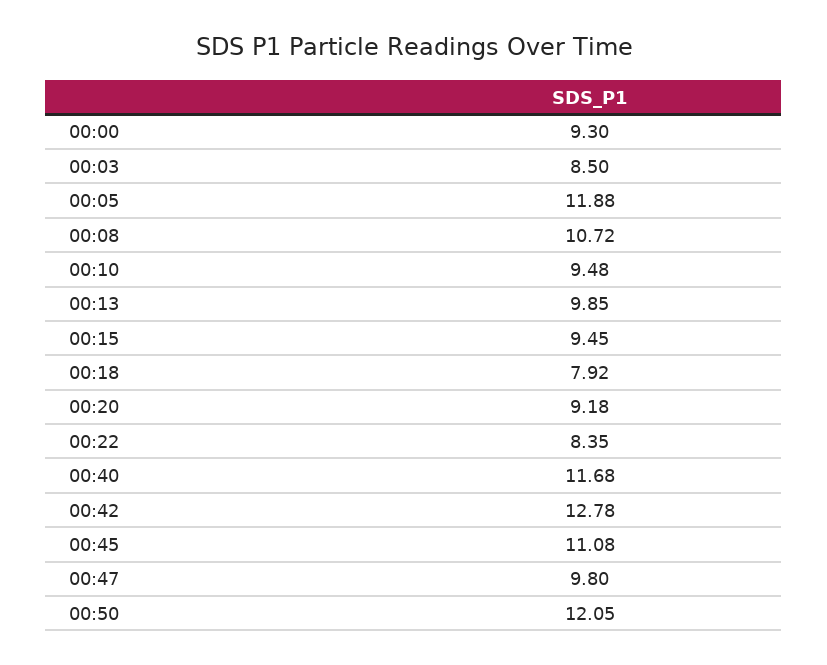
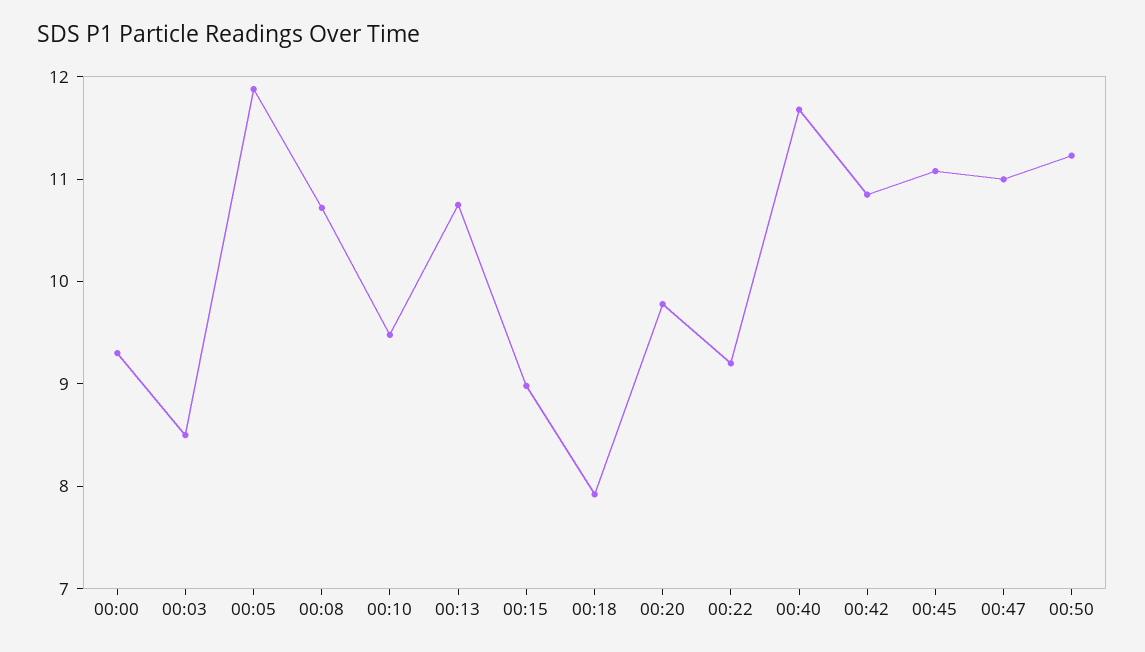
00:13: 9.85 -> 10.8
00:15: 9.45 -> 9
00:20: 9.18 -> 9.8
00:22: 8.35 -> 9.2
00:42: 12.78 -> 10.8
00:47: 9.8 -> 11
00:50: 12.05 -> 11.2

